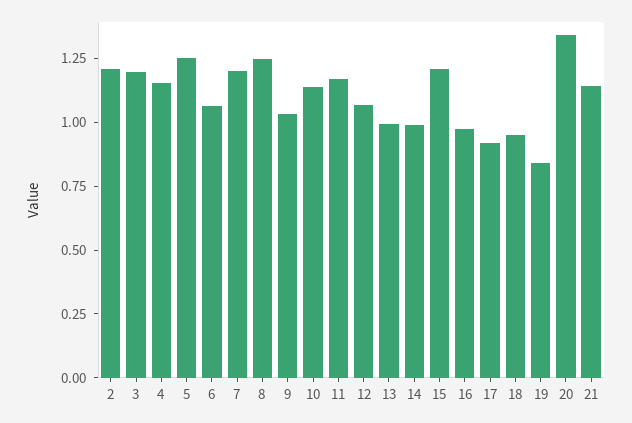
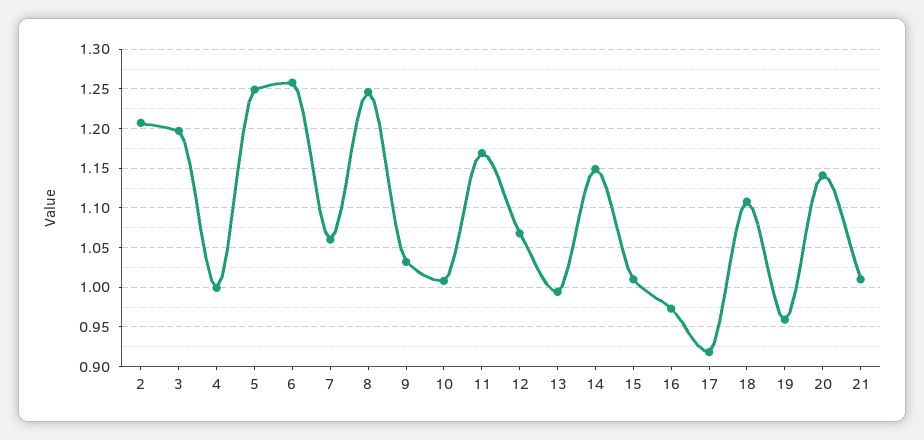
4: 1.15 -> 1
6: 1.05 -> 1.26
7: 1.2 -> 1.06
10: 1.15 -> 1.01
14: 1 -> 1.15
15: 1.2 -> 1.01
18: 0.95 -> 1.11
19: 0.85 -> 0.96
20: 1.35 -> 1.14
21: 1.15 -> 1.01

